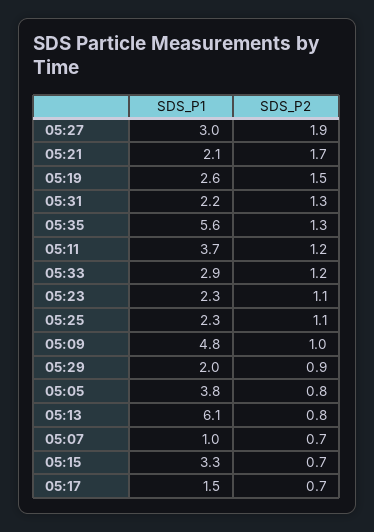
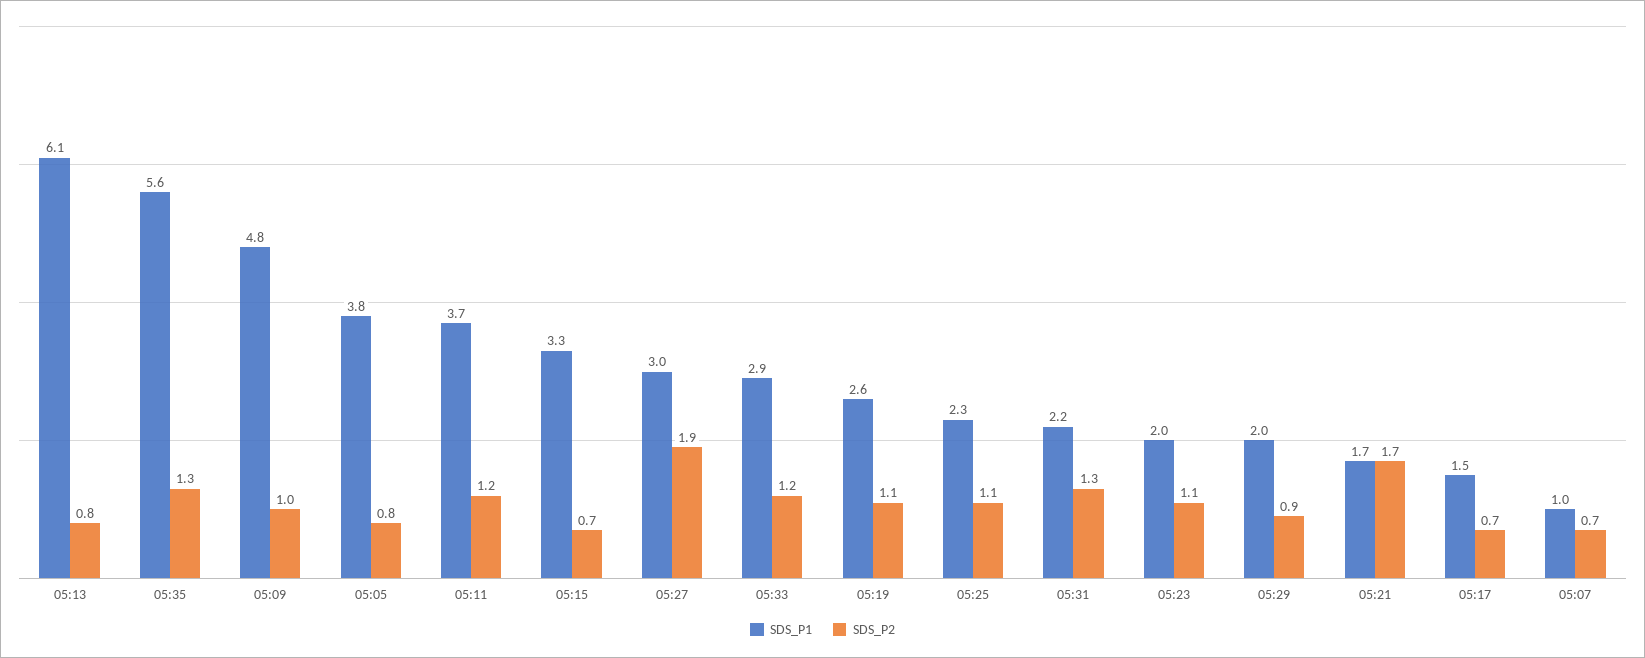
SDS_P1, 05:21: 2.1 -> 1.7
SDS_P2, 05:19: 1.5 -> 1.1
SDS_P1, 05:23: 2.3 -> 2

